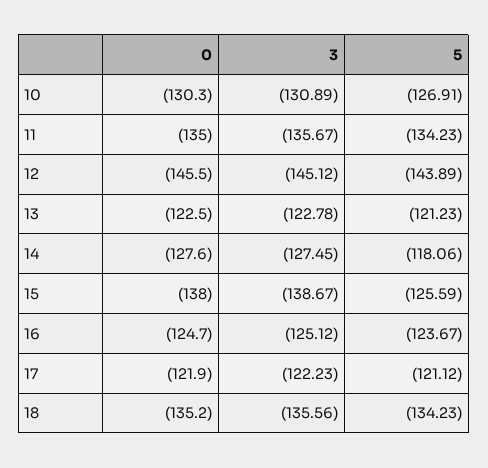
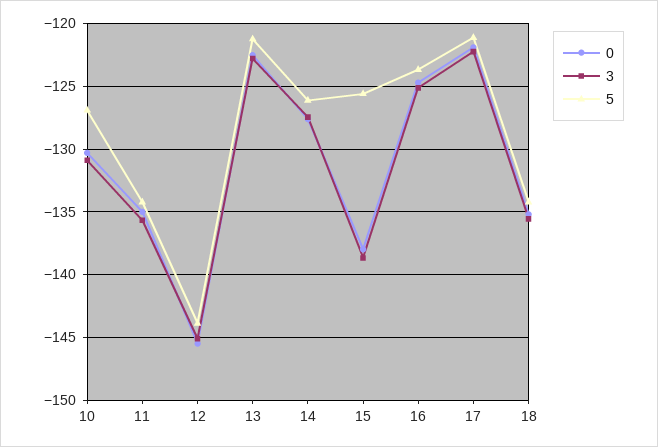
5, 14: -118.06 -> -126

